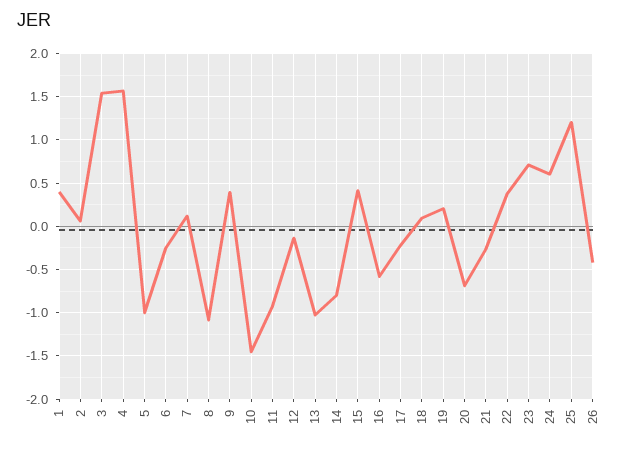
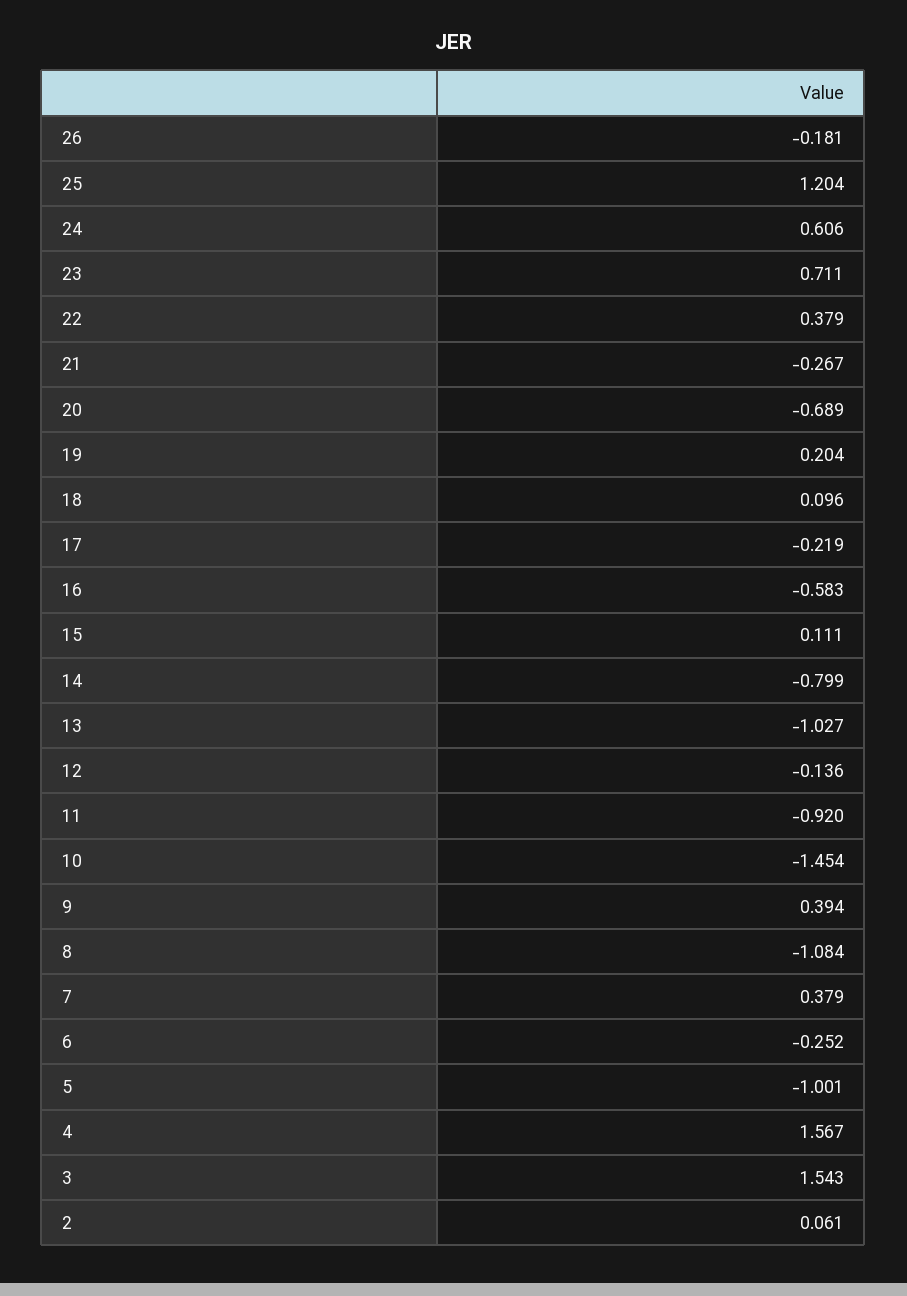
1: 0.4 -> none
7: 0.1 -> 0.379
15: 0.4 -> 0.111
26: -0.4 -> -0.181

